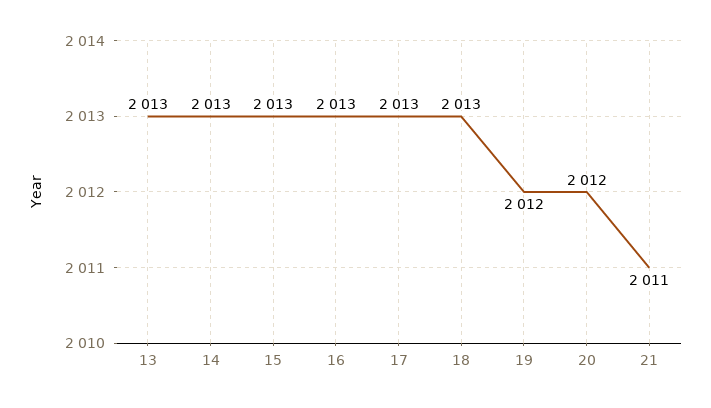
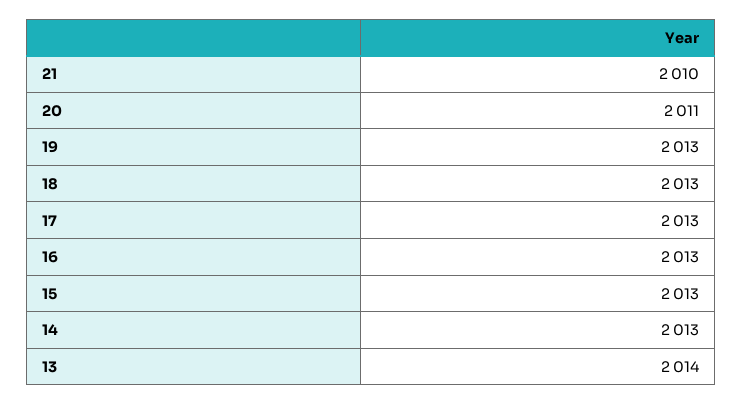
13: 2013 -> 2014
19: 2012 -> 2013
20: 2012 -> 2011
21: 2011 -> 2010

